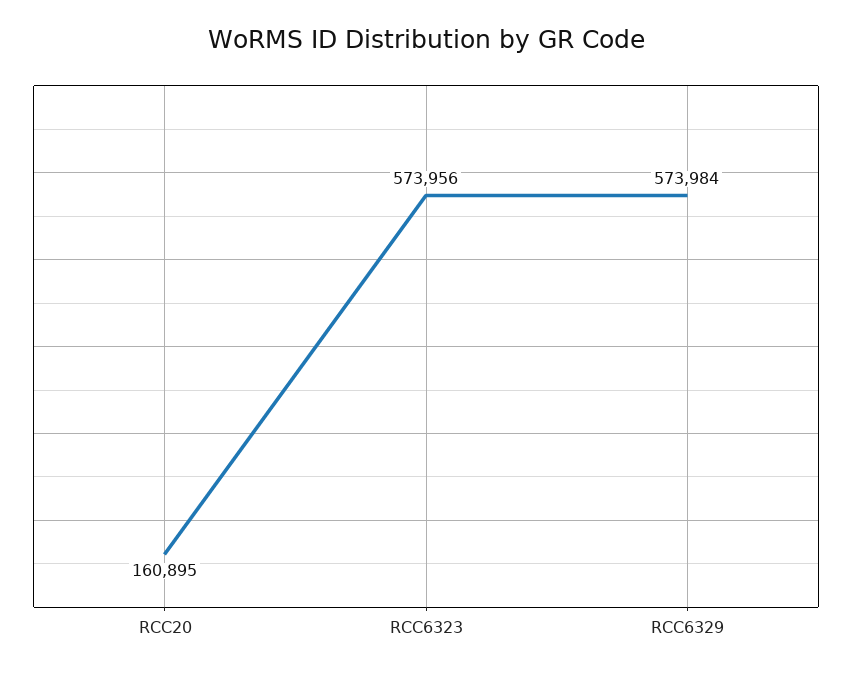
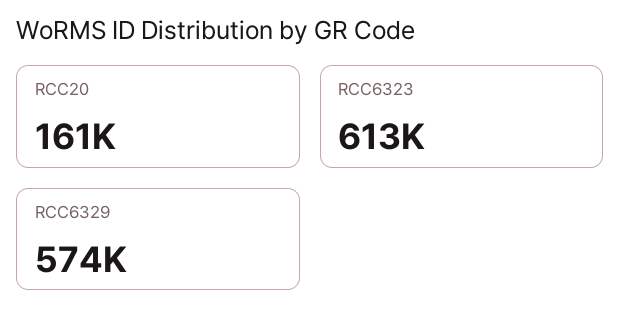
RCC6323: 573956 -> 613000

